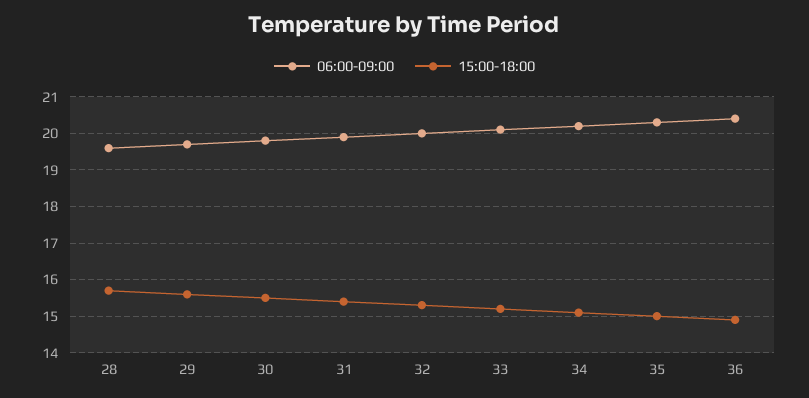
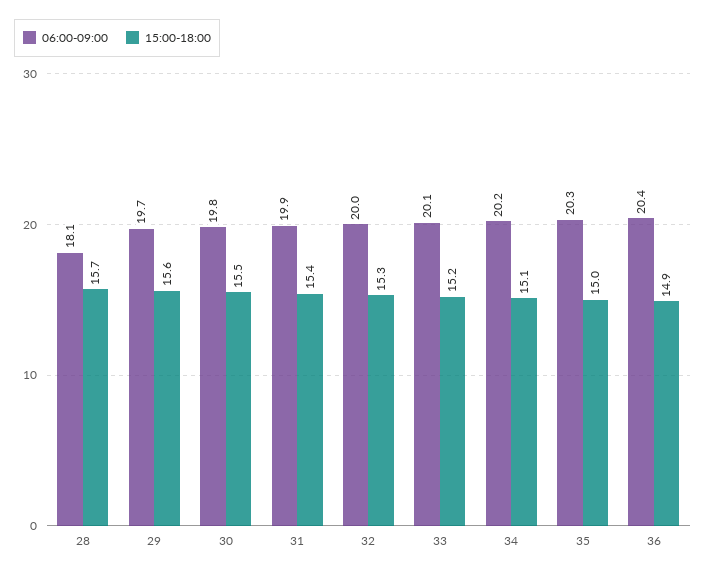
06:00-09:00, 28: 19.5 -> 18.1

